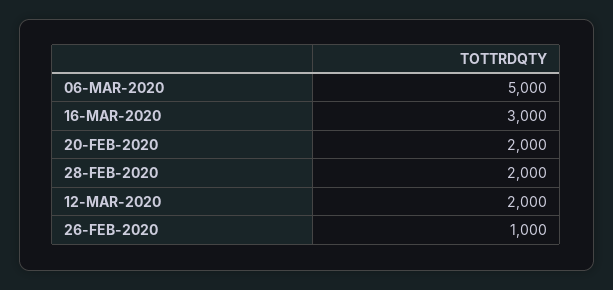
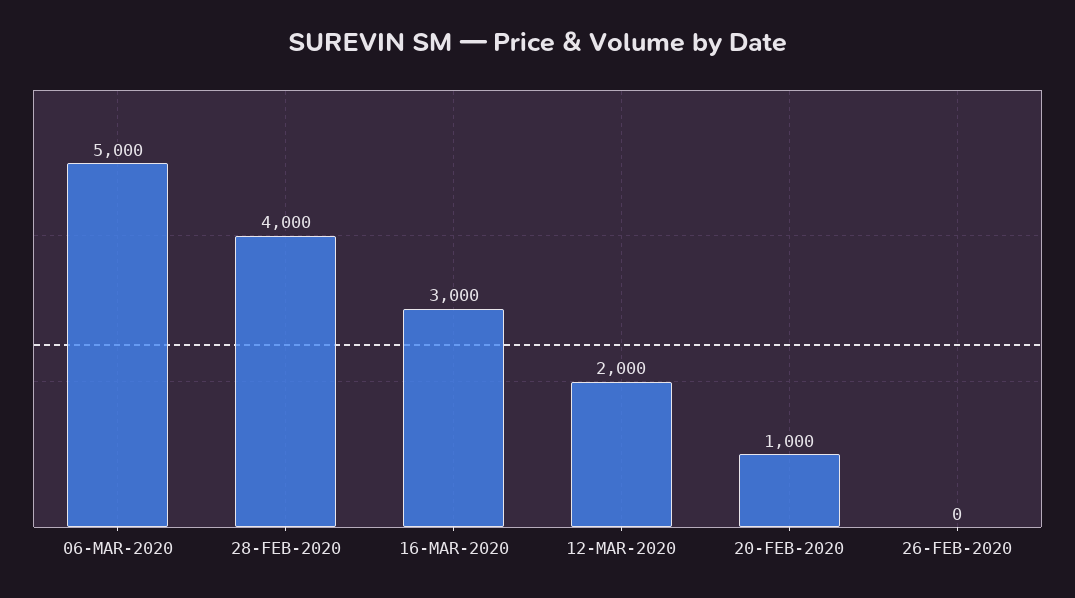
20-FEB-2020: 2000 -> 1000
28-FEB-2020: 2000 -> 4000
26-FEB-2020: 1000 -> 0

